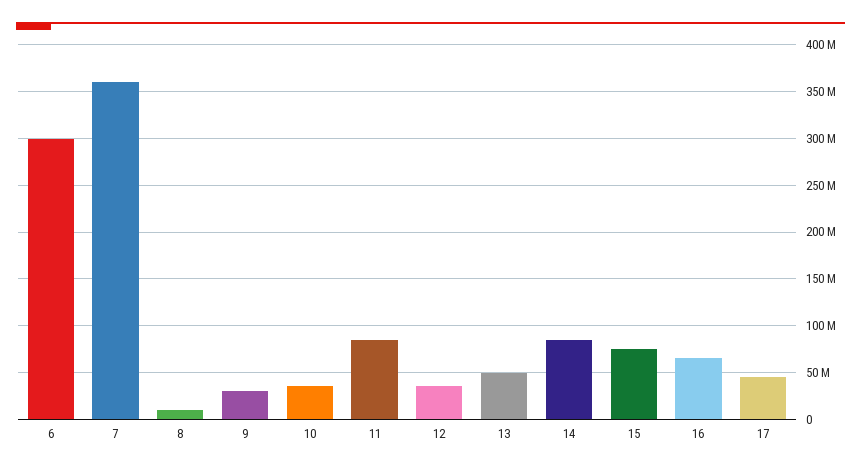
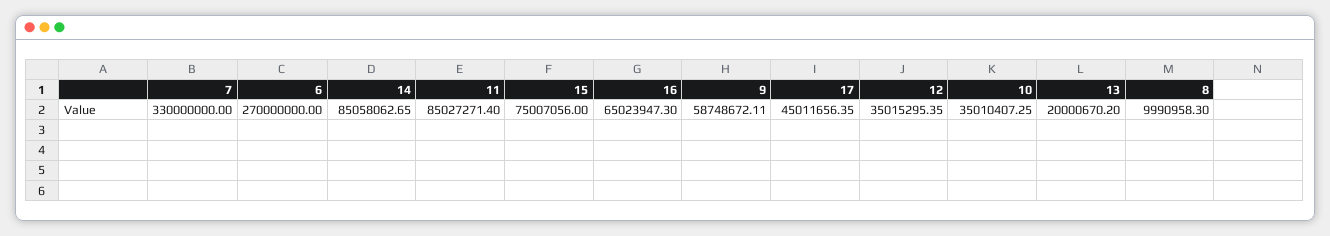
6: 300000000 -> 270000000
7: 360000000 -> 330000000
9: 30000000 -> 58748672.11
13: 50000000 -> 20000670.2

